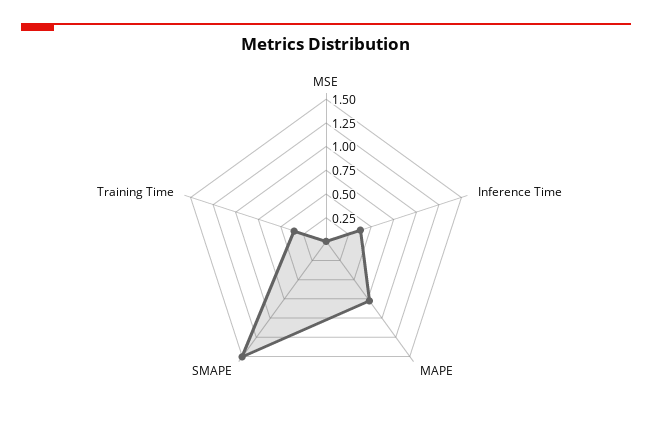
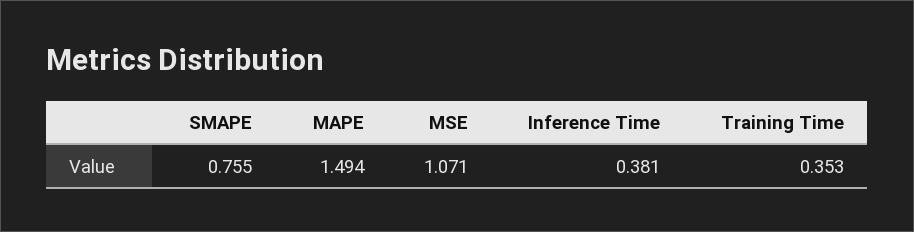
MSE: 0 -> 1.071
MAPE: 0.75 -> 1.494
SMAPE: 1.5 -> 0.755

